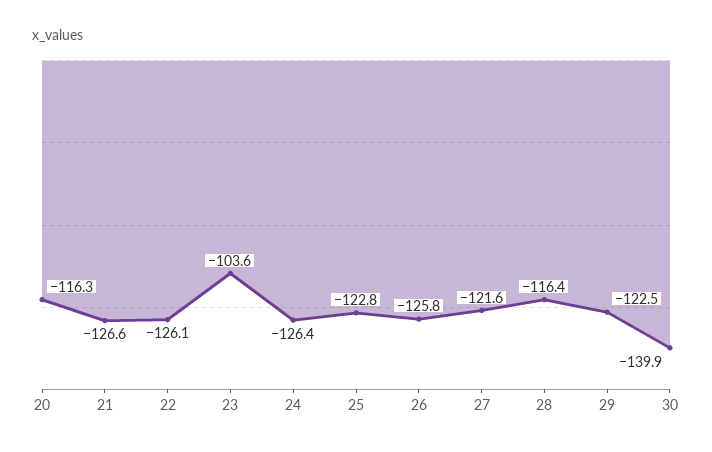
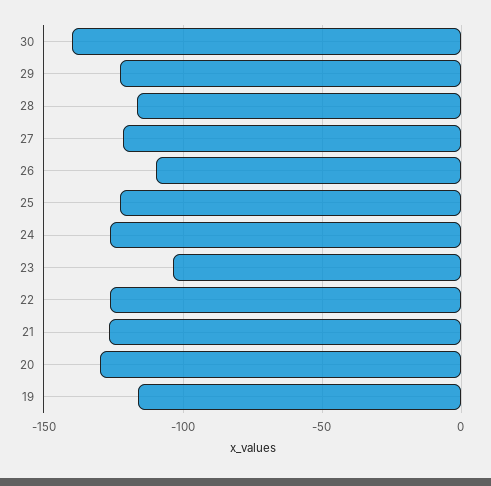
20: -116.3 -> -130
26: -125.8 -> -110
19: none -> -115

